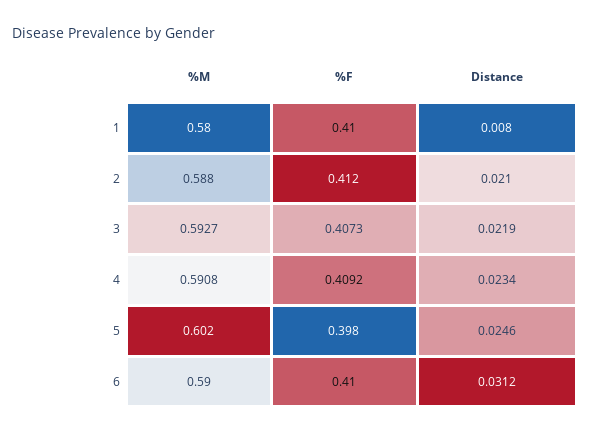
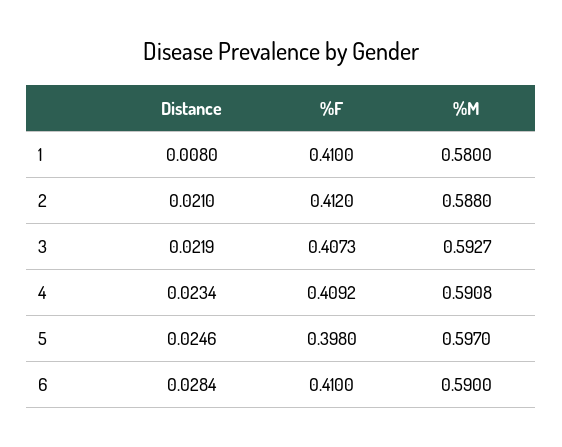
%M, 5: 0.602 -> 0.597
Distance, 6: 0.0312 -> 0.0284

